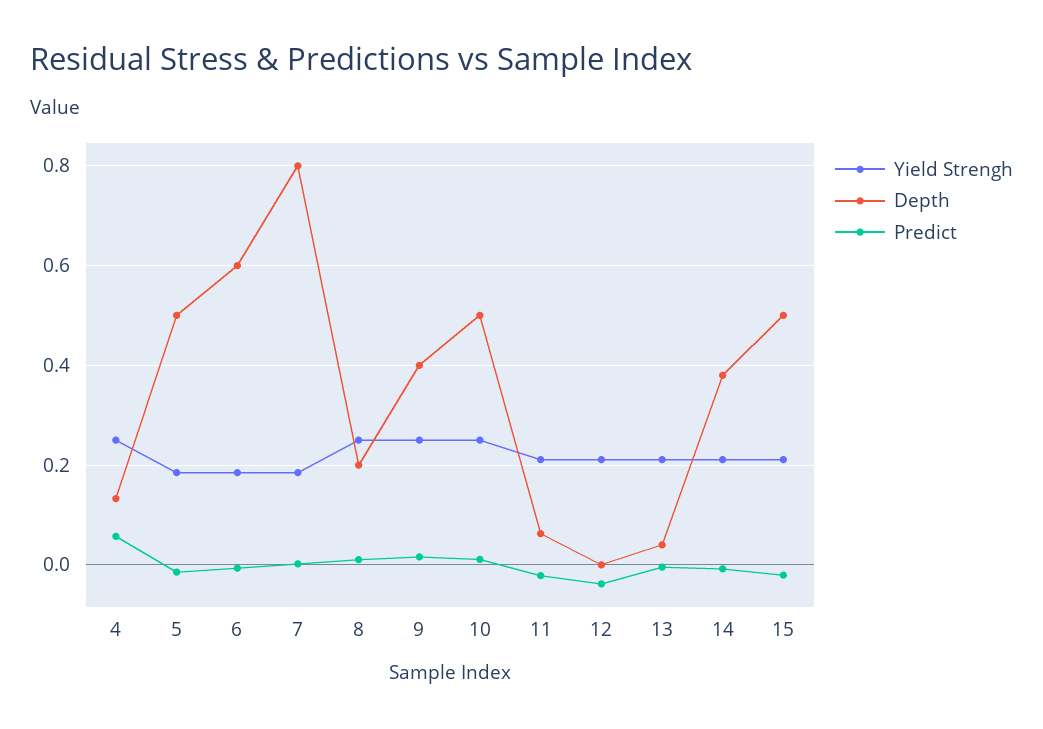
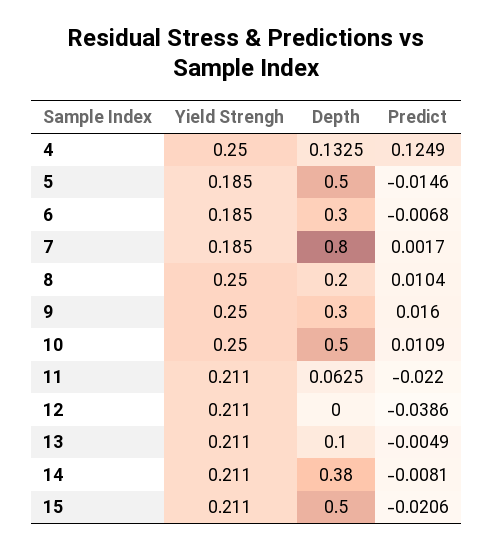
Predict, 4: 0.06 -> 0.1249
Depth, 6: 0.6 -> 0.3
Depth, 9: 0.4 -> 0.3
Depth, 13: 0.04 -> 0.1

